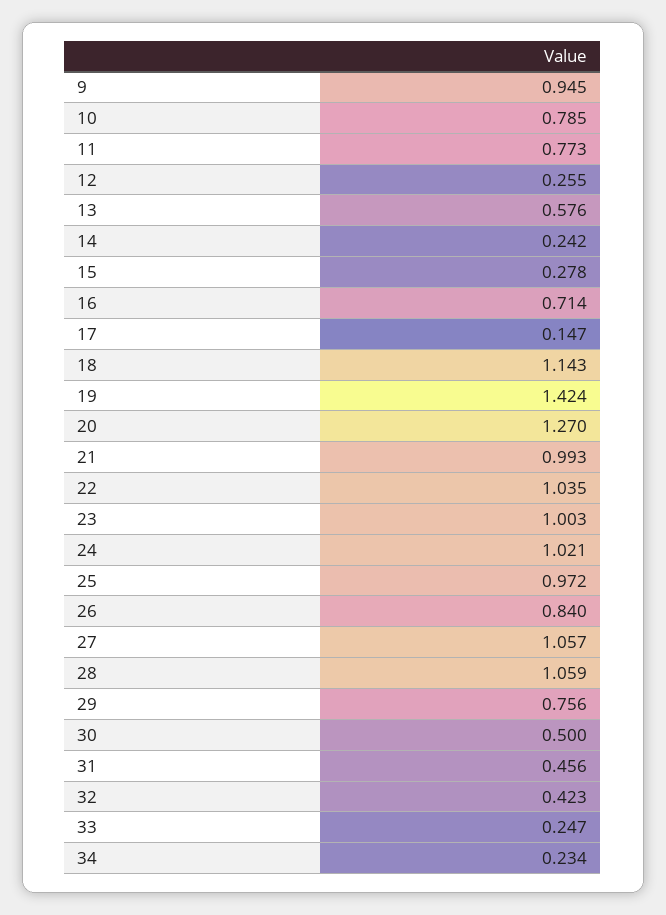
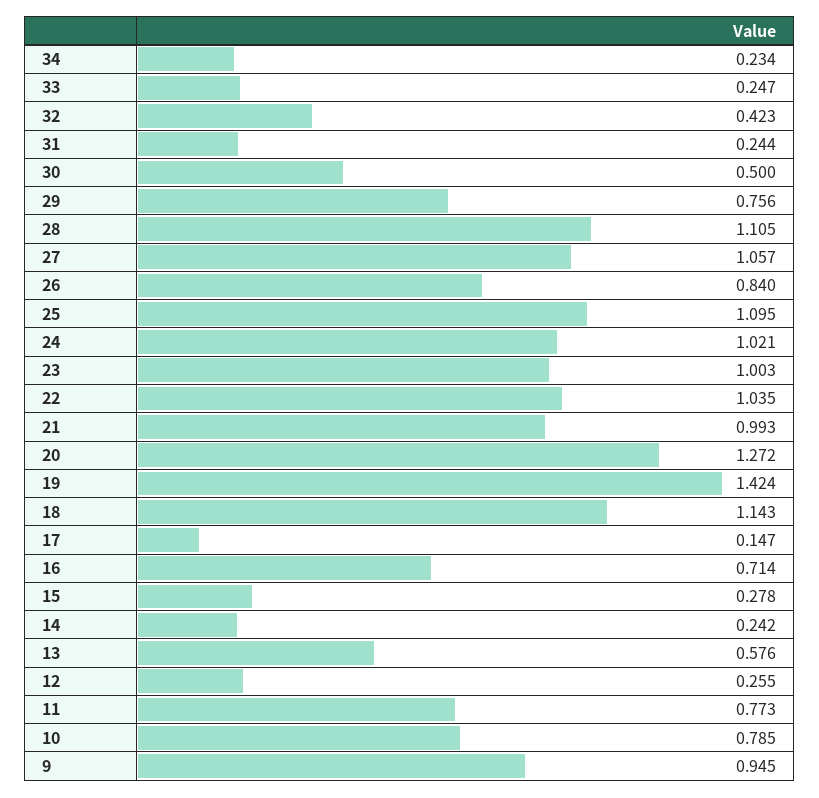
20: 1.27 -> 1.272
25: 0.972 -> 1.095
28: 1.059 -> 1.105
31: 0.456 -> 0.244

